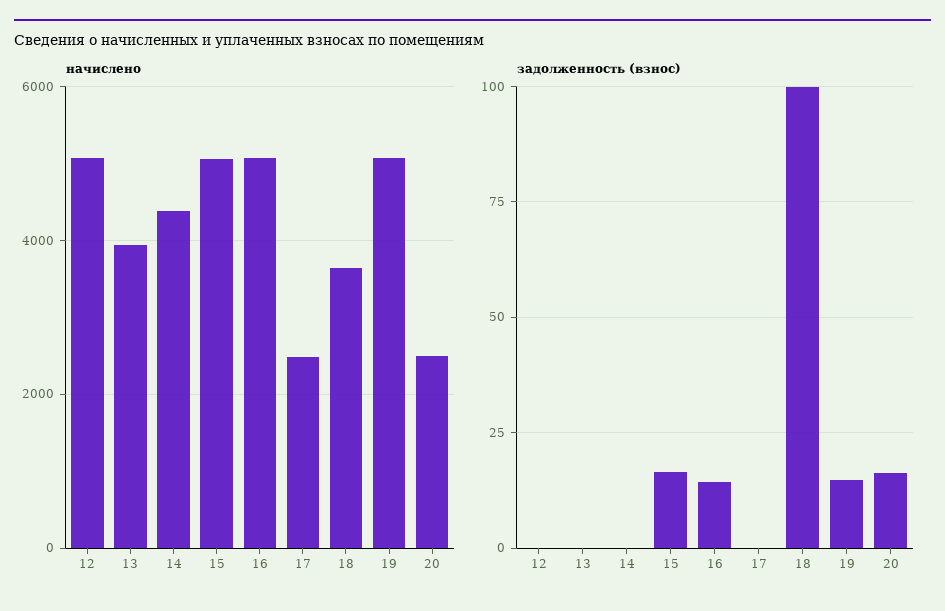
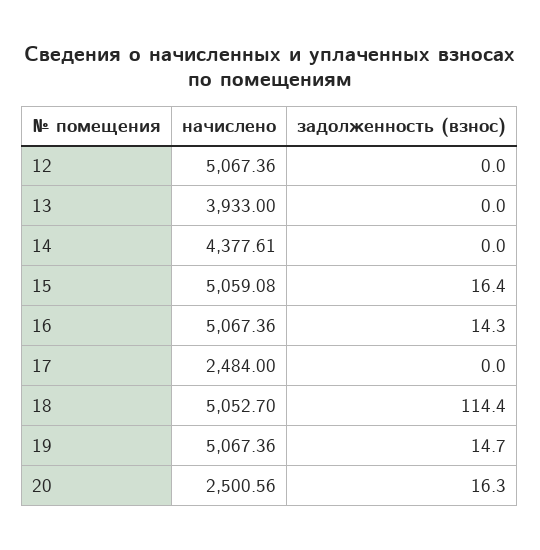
начислено, 18: 3600 -> 5052.7
задолженность (взнос), 18: 100 -> 114.4

